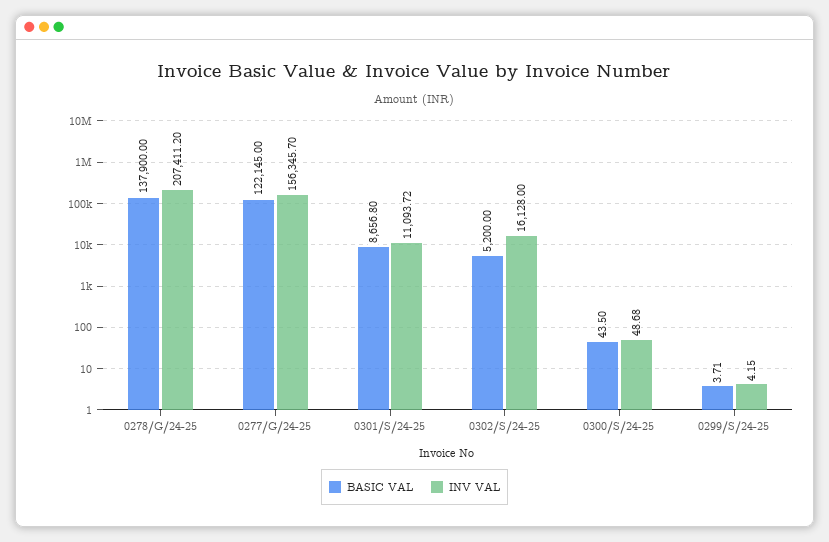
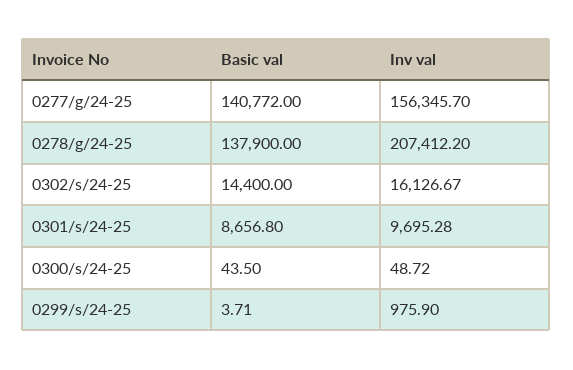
INV VAL, 0278/G/24-25: 207411.2 -> 207412.2
BASIC VAL, 0277/G/24-25: 122145 -> 140772
INV VAL, 0301/S/24-25: 11093.72 -> 9695.28
BASIC VAL, 0302/S/24-25: 5200 -> 14400
INV VAL, 0302/S/24-25: 16128 -> 16126.67
INV VAL, 0300/S/24-25: 48.68 -> 48.72
INV VAL, 0299/S/24-25: 4.15 -> 975.9

